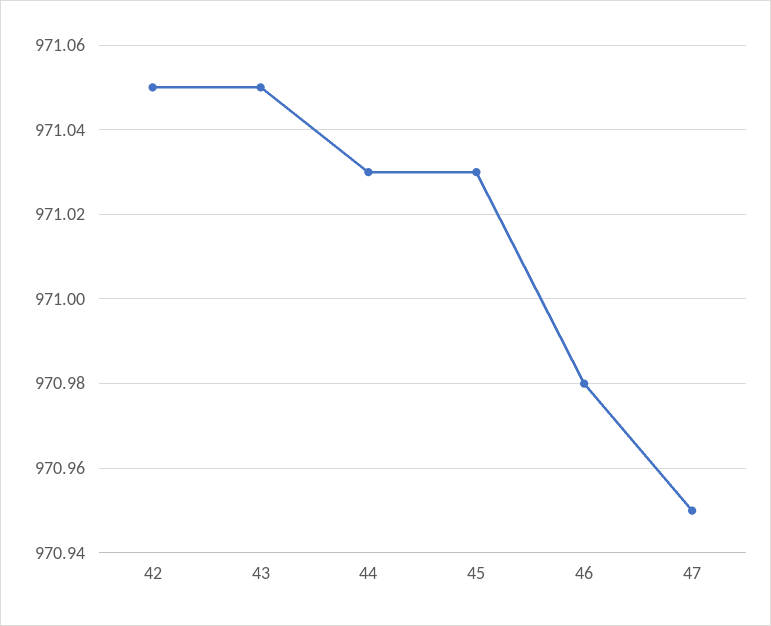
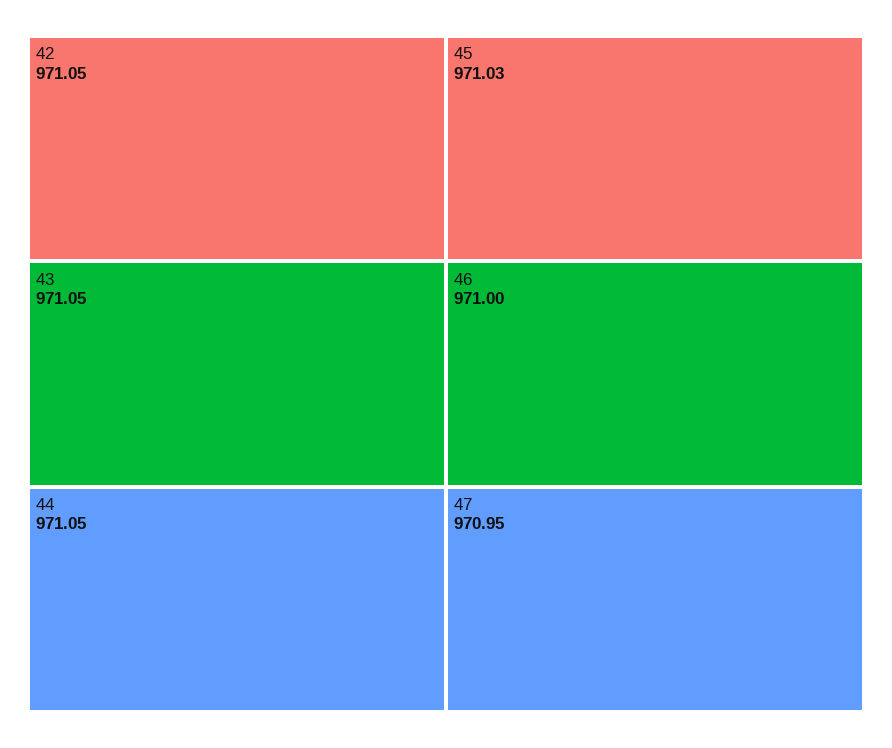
44: 971.03 -> 971.05
46: 970.98 -> 971

